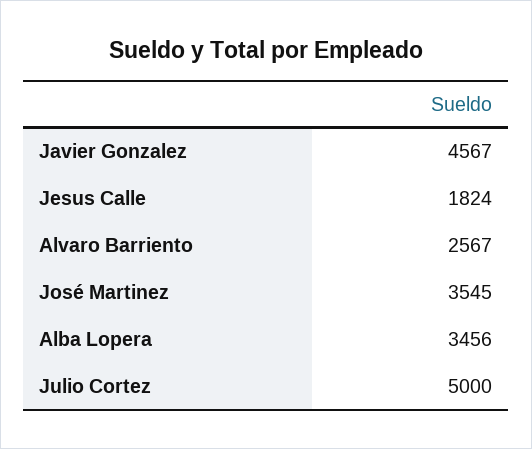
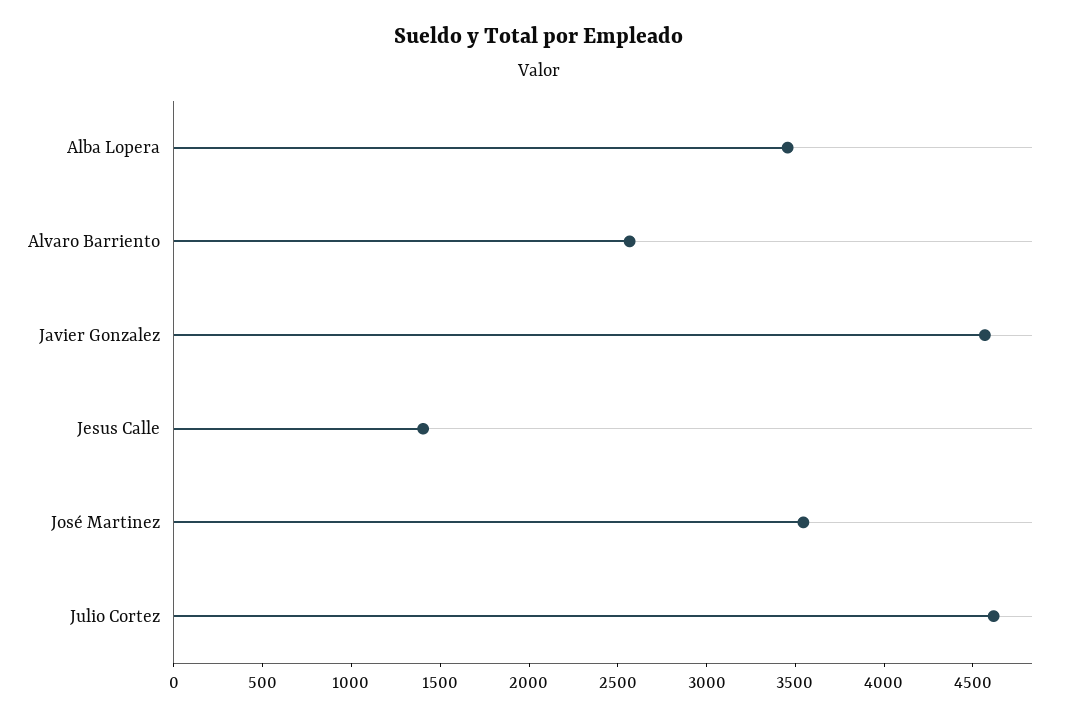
Jesus Calle: 1824 -> 1400
Julio Cortez: 5000 -> 4600

